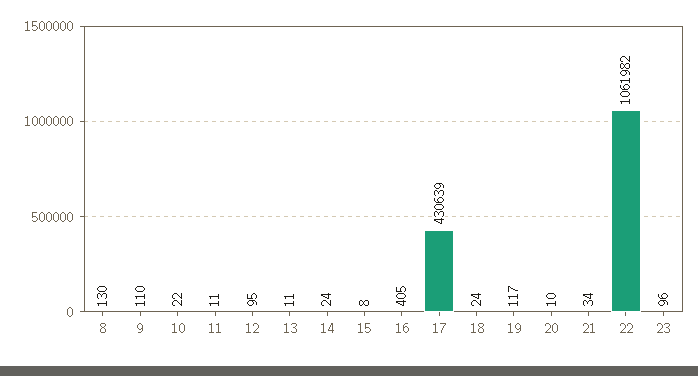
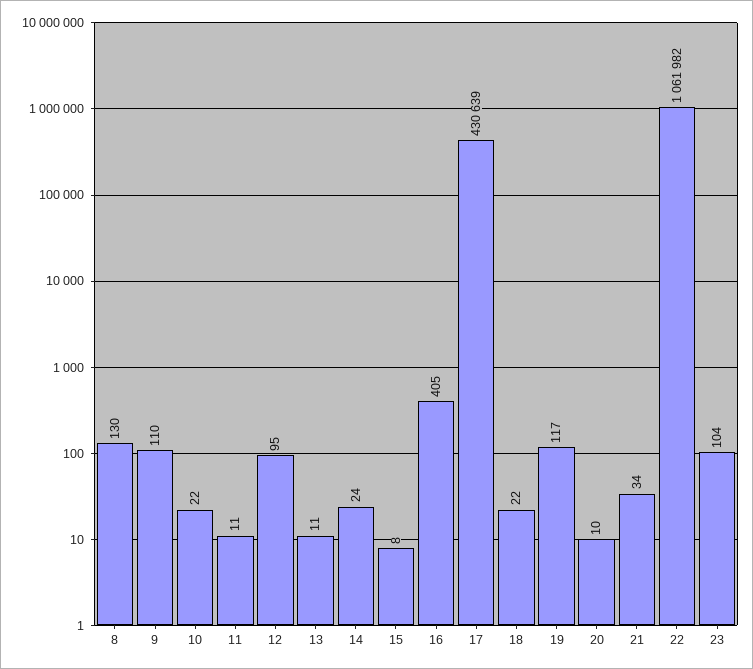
18: 24 -> 22
23: 96 -> 104

